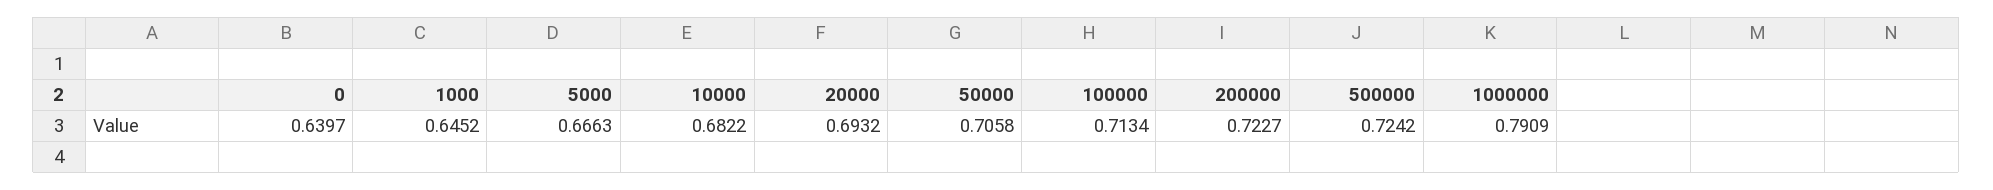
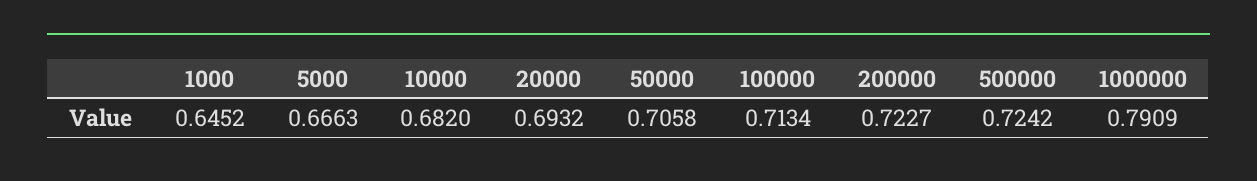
0: 0.6397 -> none
10000: 0.6822 -> 0.682

